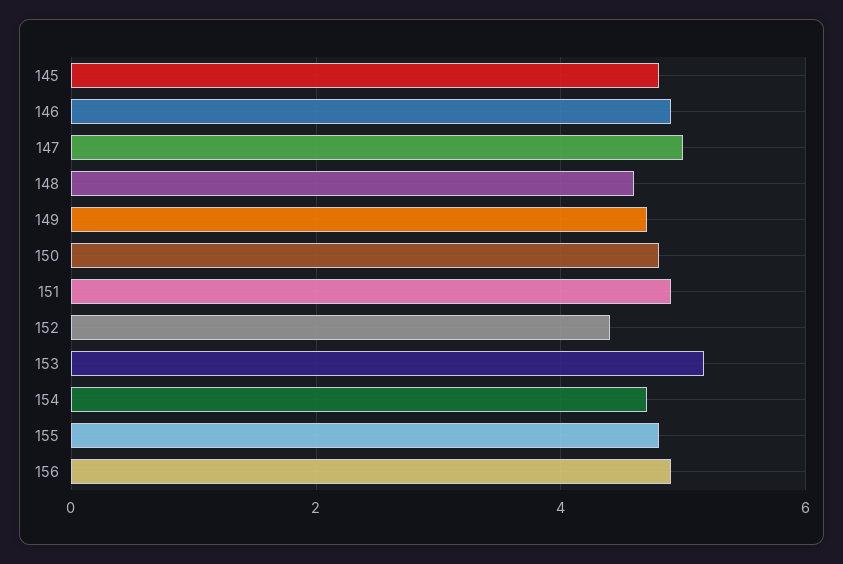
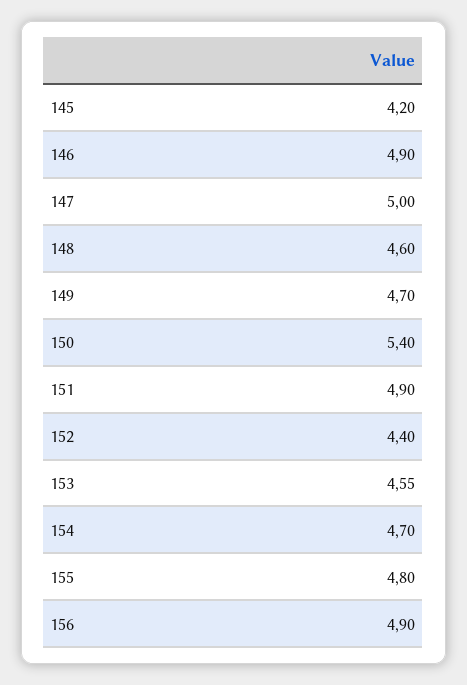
145: 4.8 -> 4.2
150: 4.8 -> 5.4
153: 5.2 -> 4.55

